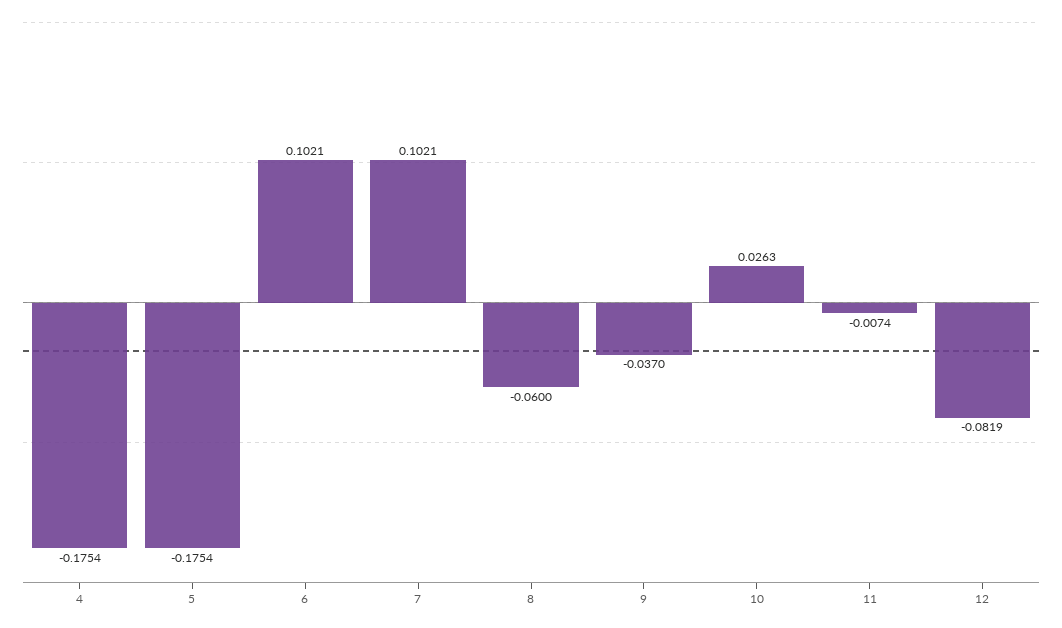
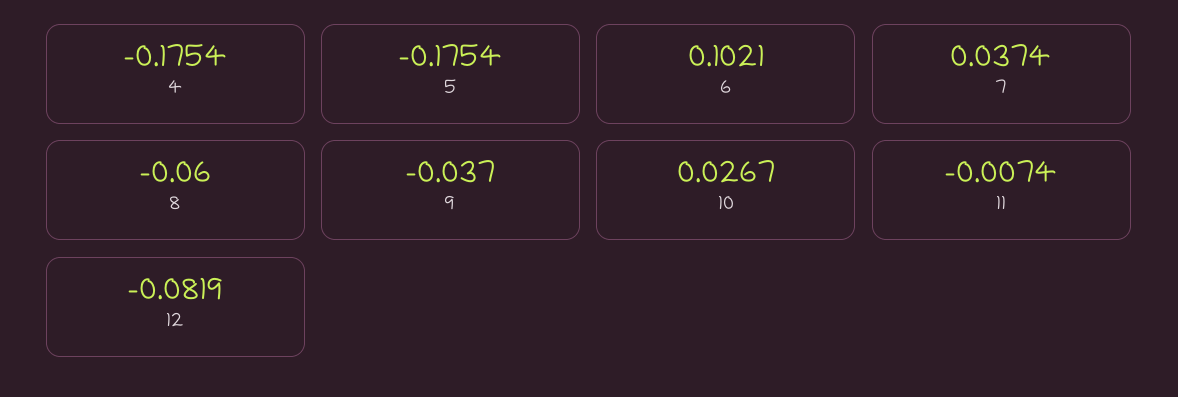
7: 0.1021 -> 0.0374
10: 0.0263 -> 0.0267

